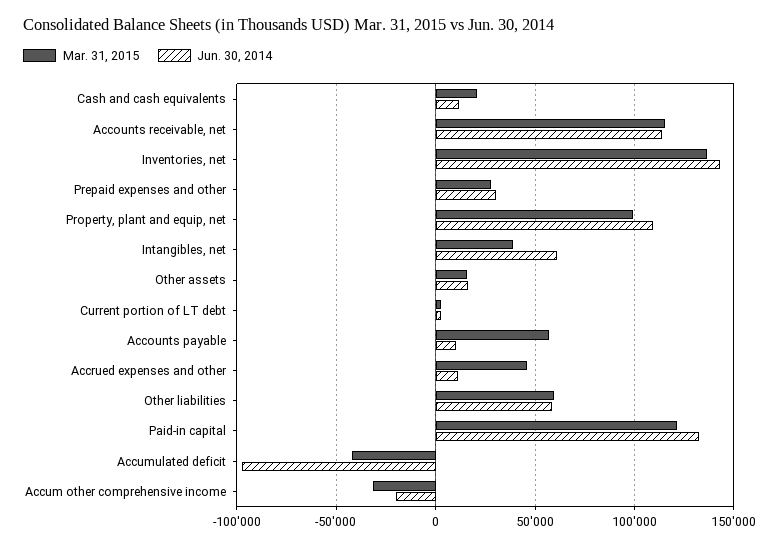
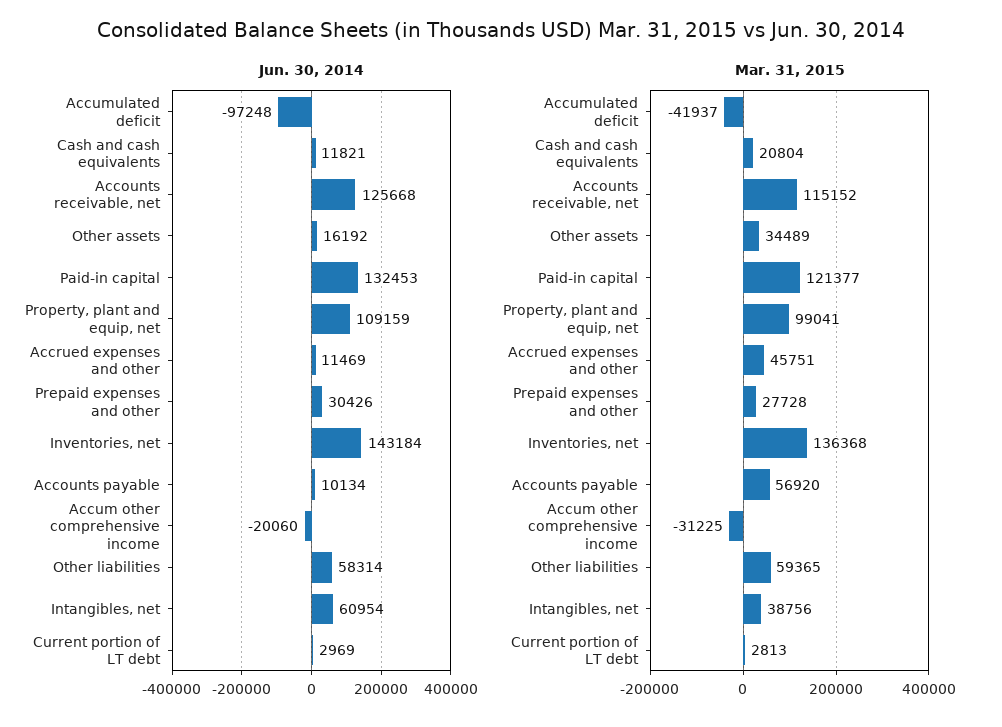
Jun. 30, 2014, Accounts receivable, net: 115000 -> 125668
Mar. 31, 2015, Other assets: 15000 -> 34489

